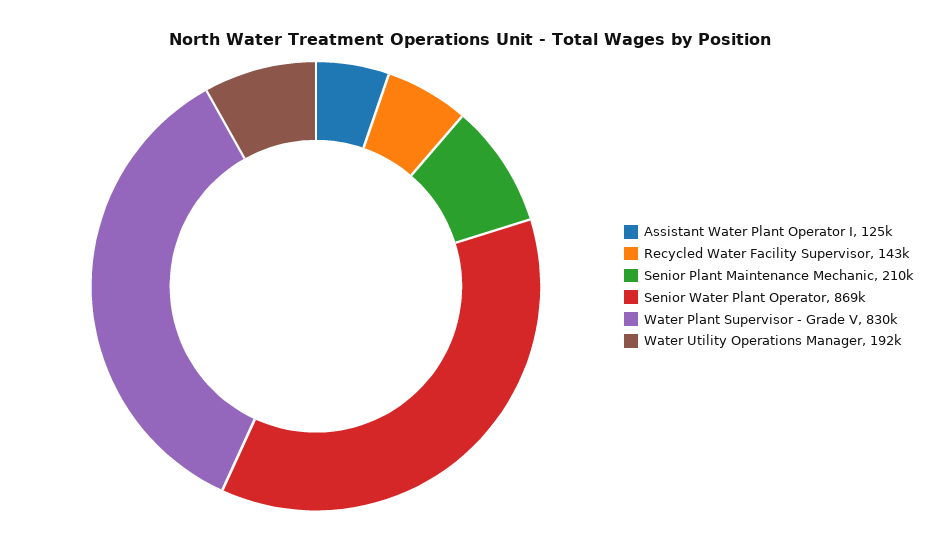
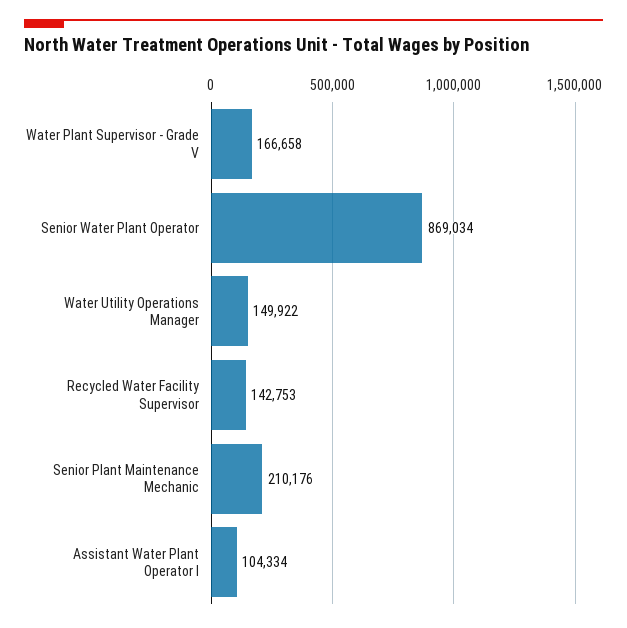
Assistant Water Plant Operator I: 125000 -> 104334
Water Plant Supervisor - Grade V: 830000 -> 166658
Water Utility Operations Manager: 192000 -> 149922

